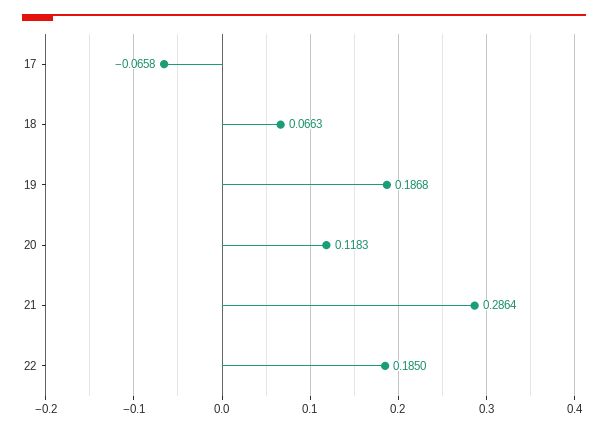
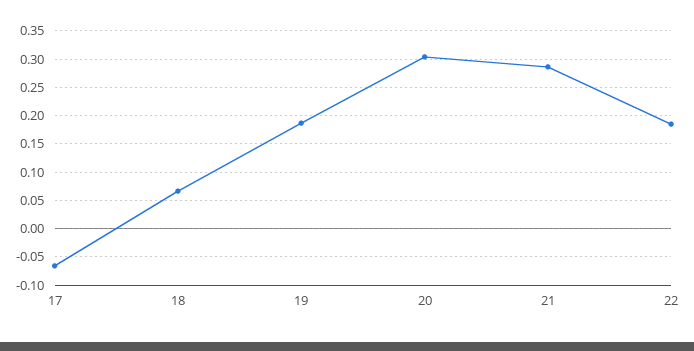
20: 0.1183 -> 0.3

